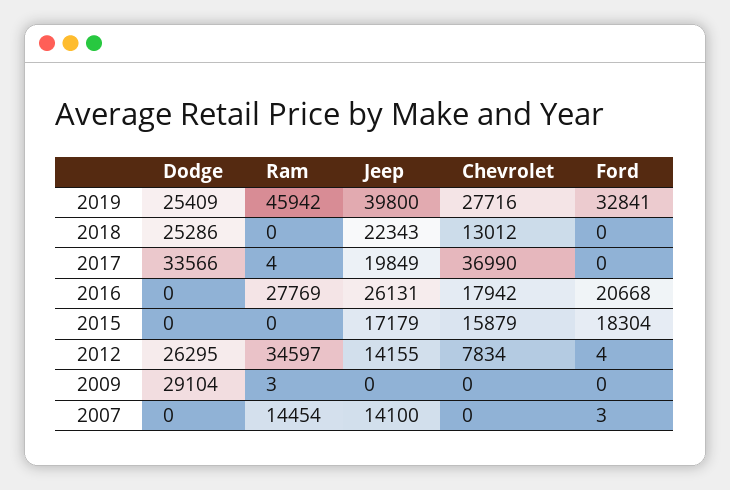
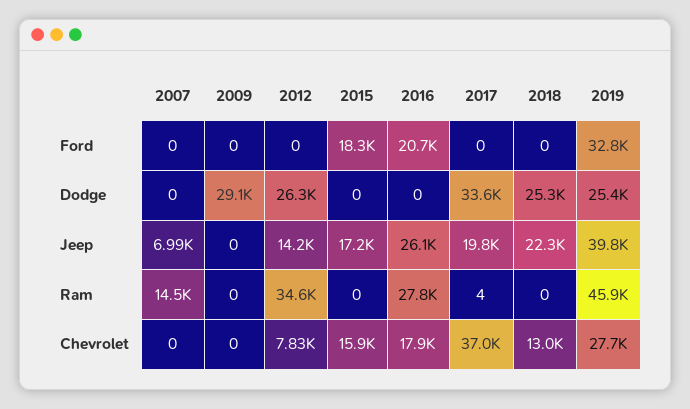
Ford, 2012: 4 -> 0
Ram, 2009: 3 -> 0
Jeep, 2007: 14100 -> 6990
Ford, 2007: 3 -> 0

